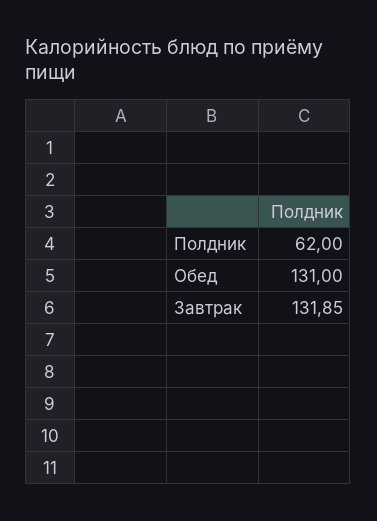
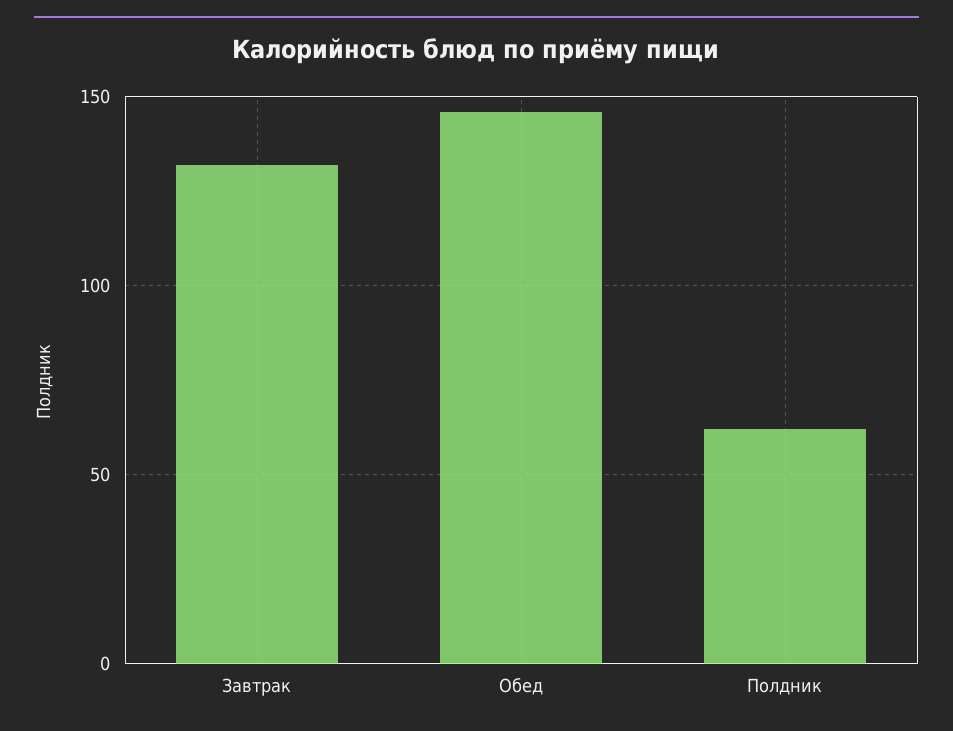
Обед: 131 -> 145

